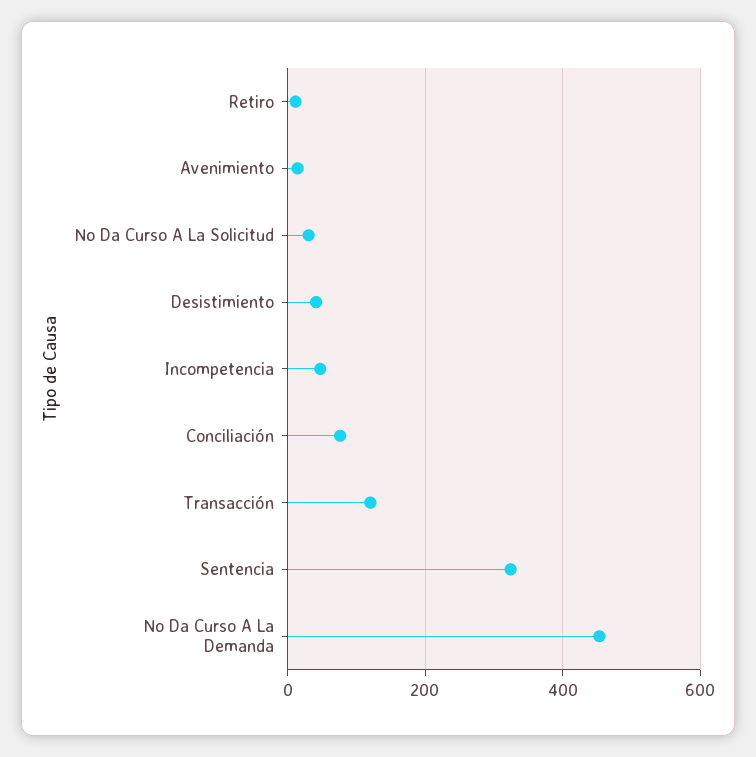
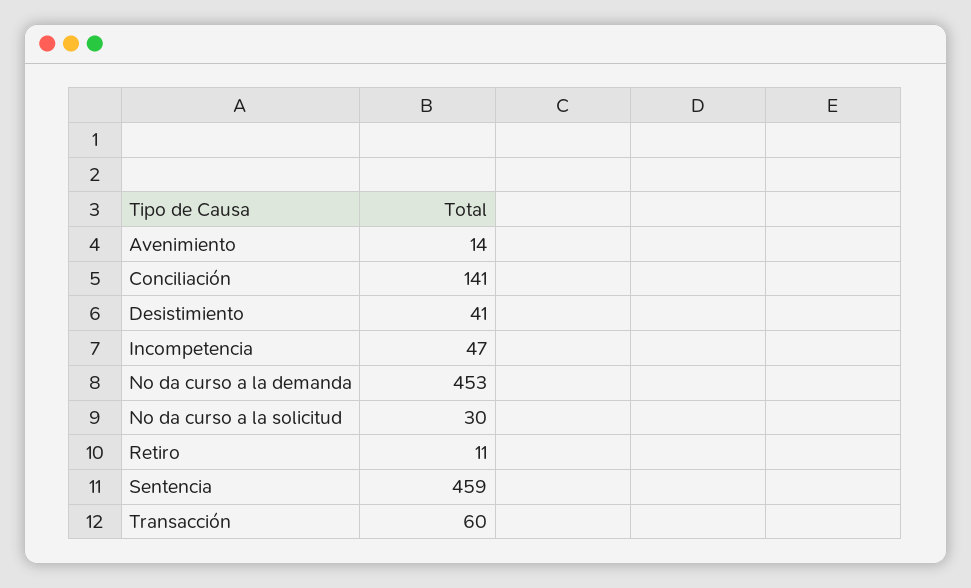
Conciliación: 80 -> 141
Transacción: 120 -> 60
Sentencia: 320 -> 459

